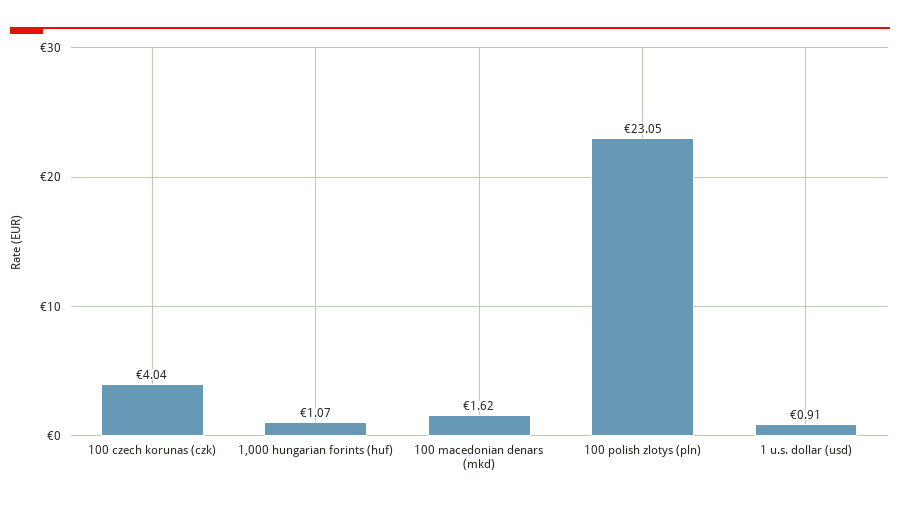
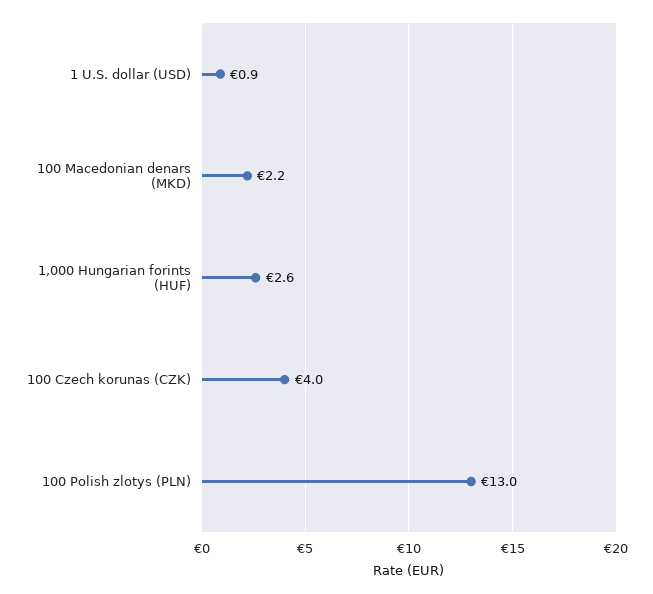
1,000 hungarian forints (huf): 1.07 -> 2.6
100 macedonian denars (mkd): 1.62 -> 2.2
100 polish zlotys (pln): 23.05 -> 13

